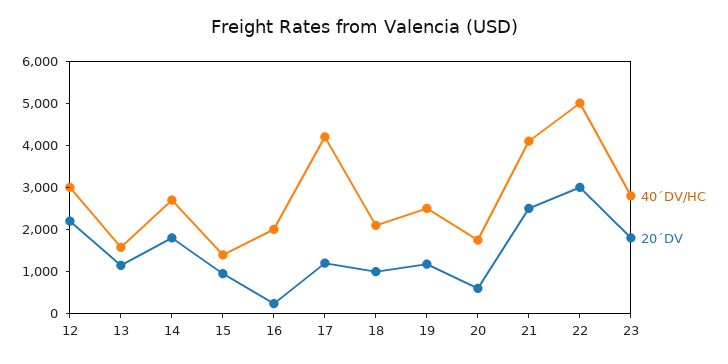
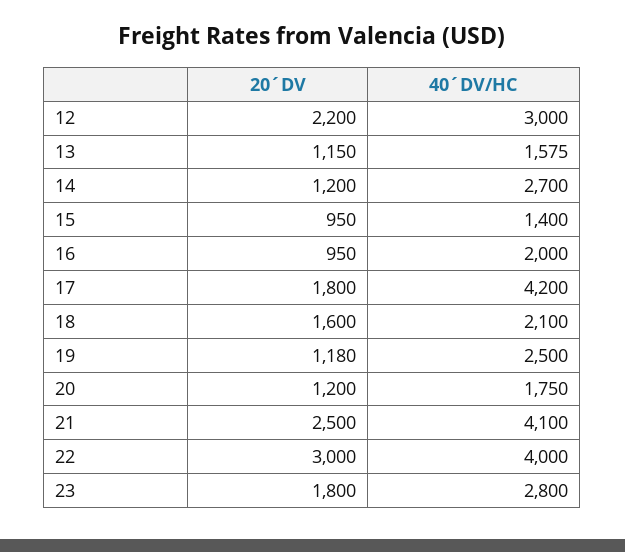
20´DV, 14: 1800 -> 1200
20´DV, 16: 200 -> 950
20´DV, 17: 1200 -> 1800
20´DV, 18: 1000 -> 1600
20´DV, 20: 600 -> 1200
40´DV/HC, 22: 5000 -> 4000

